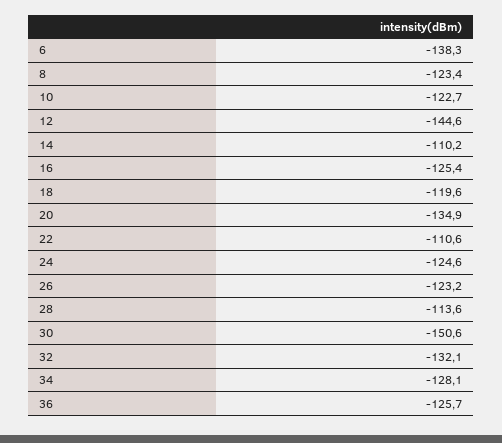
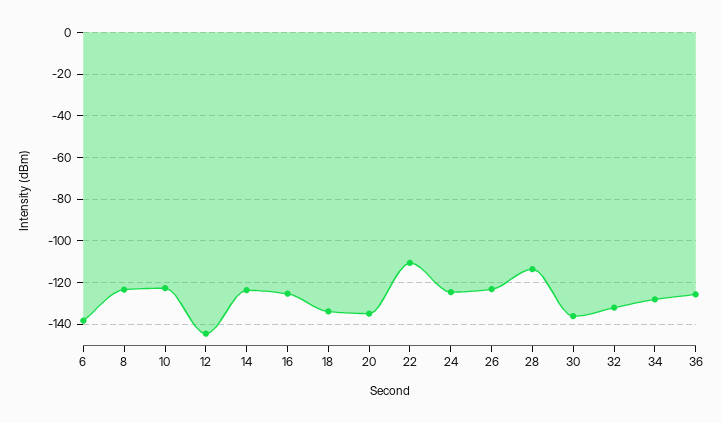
14: -110.2 -> -125
18: -119.6 -> -135
30: -150.6 -> -135

